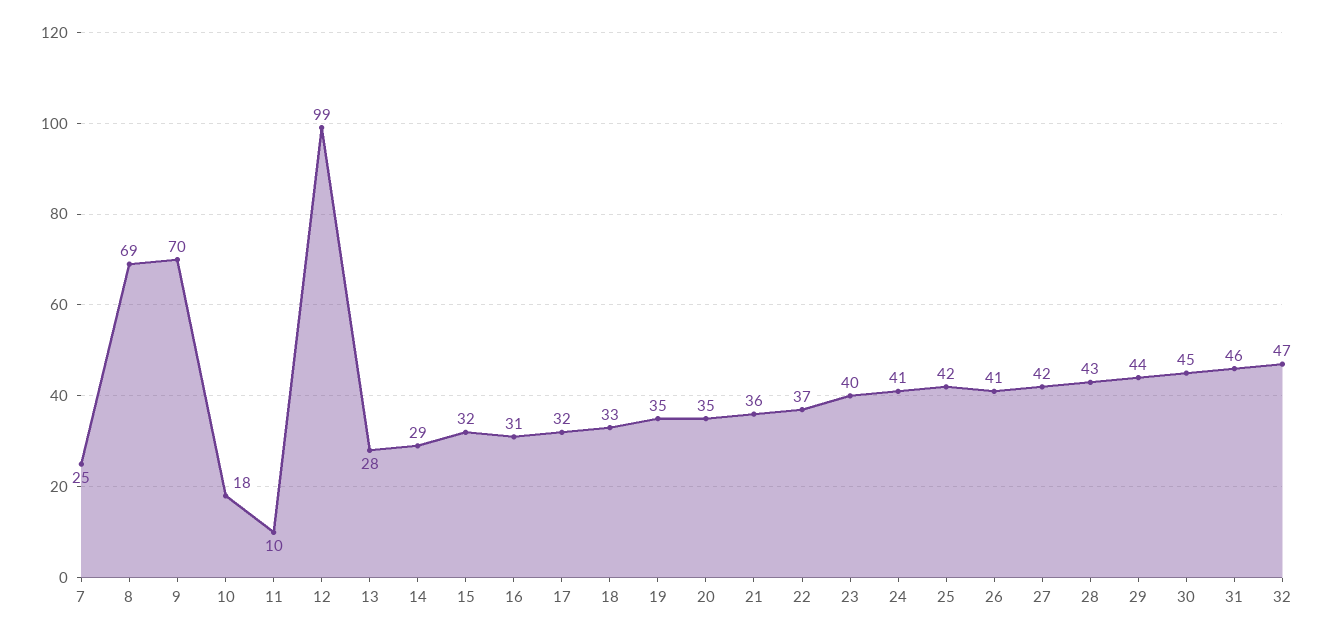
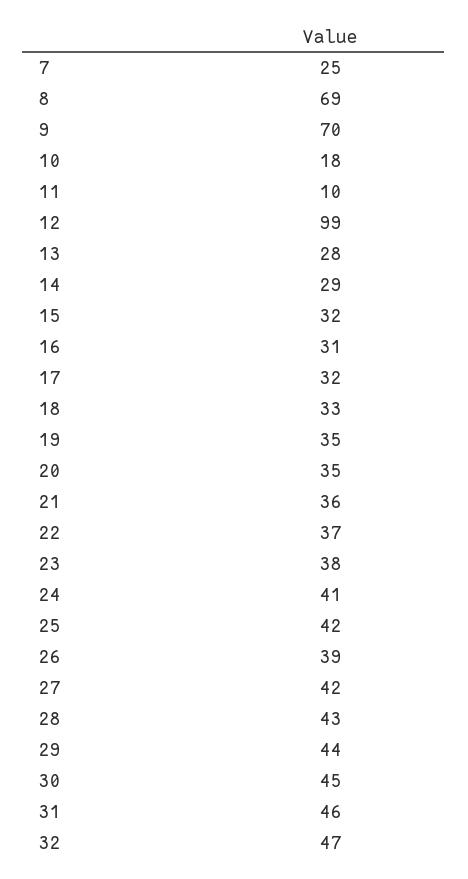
23: 40 -> 38
26: 41 -> 39

